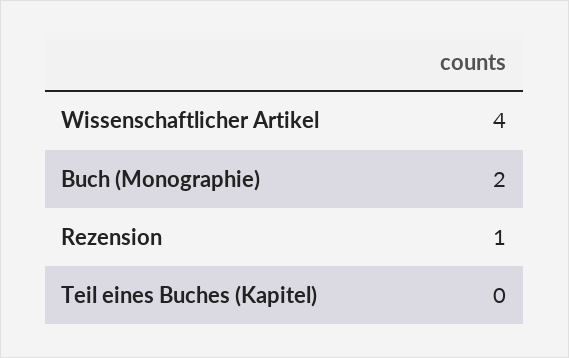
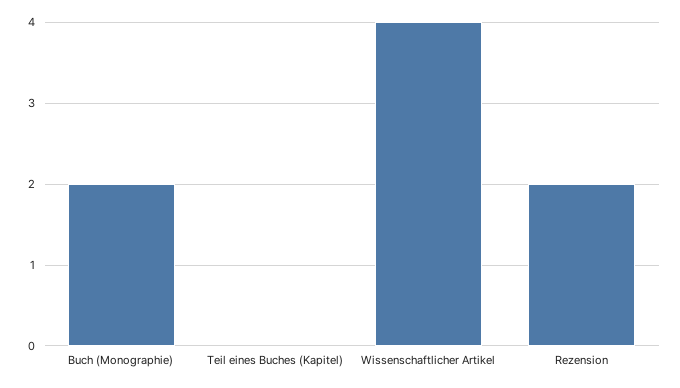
Rezension: 1 -> 2

